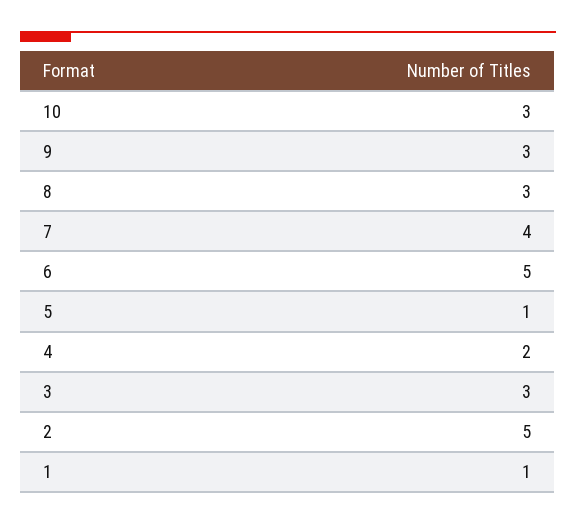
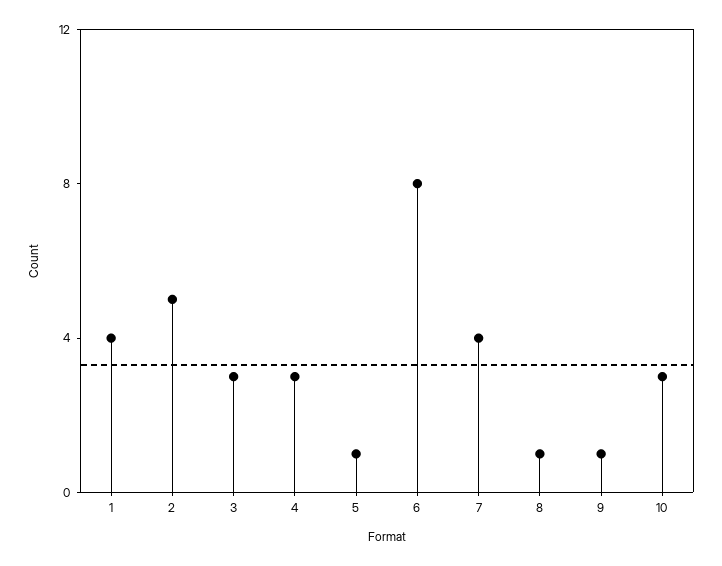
9: 3 -> 1
8: 3 -> 1
6: 5 -> 8
4: 2 -> 3
1: 1 -> 4

